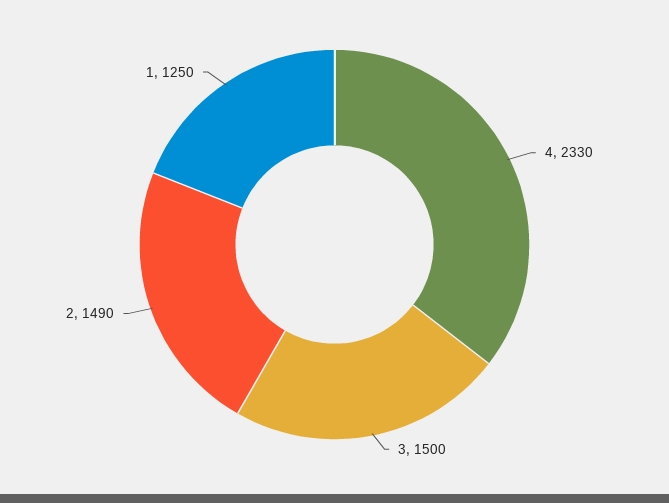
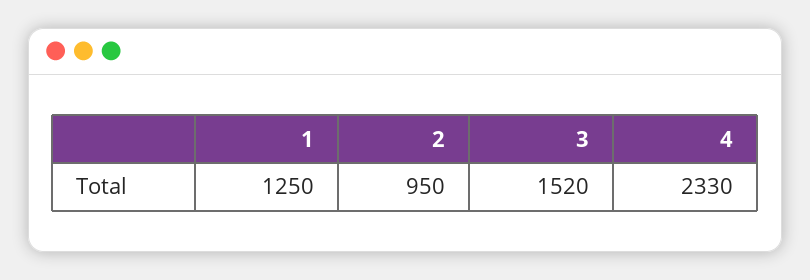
3: 1500 -> 1520
2: 1490 -> 950

